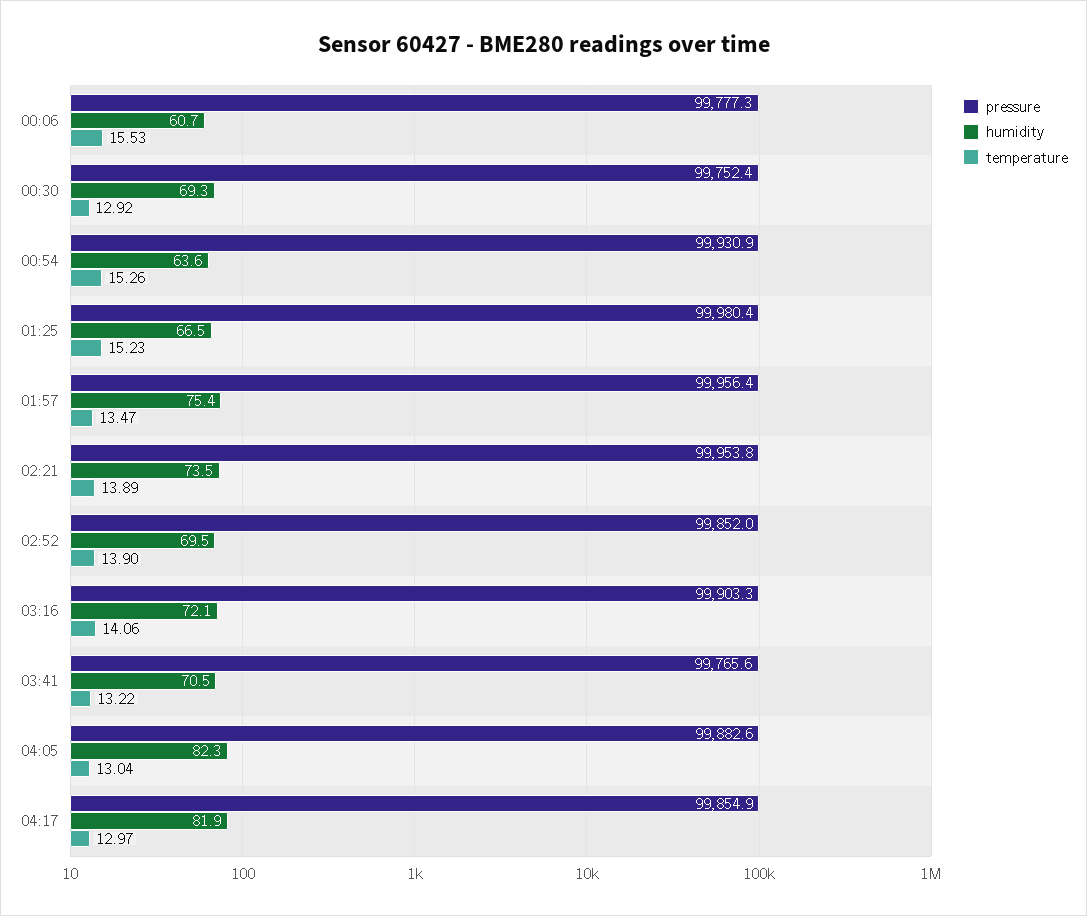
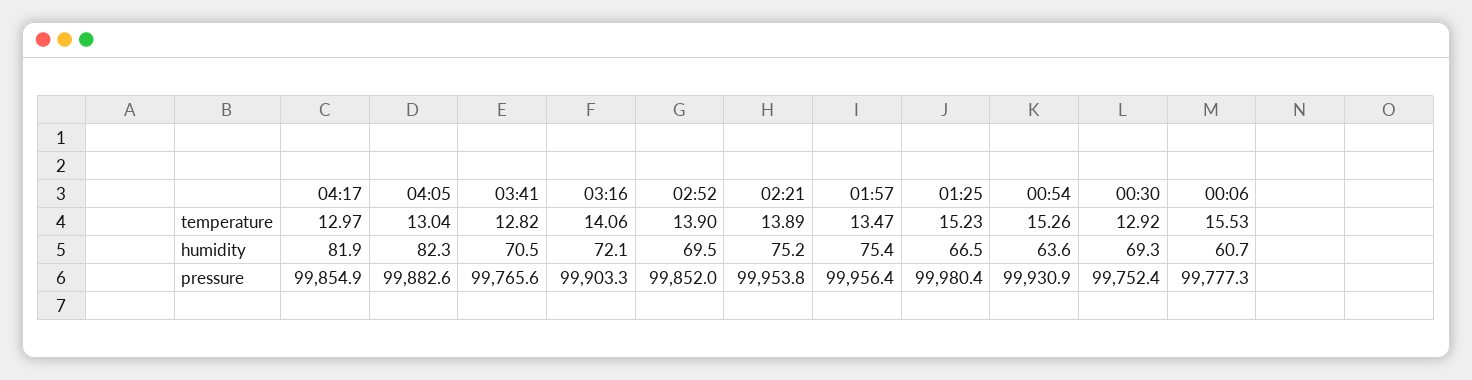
humidity, 02:21: 73.5 -> 75.2
temperature, 03:41: 13.22 -> 12.82

